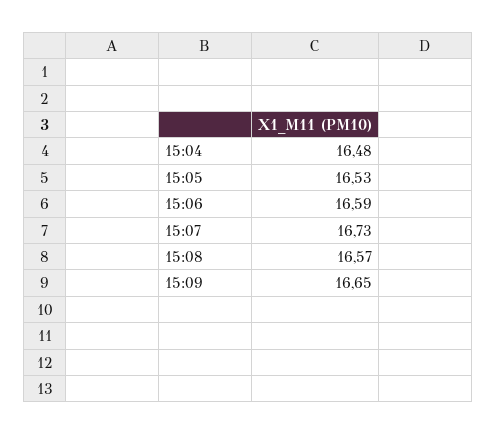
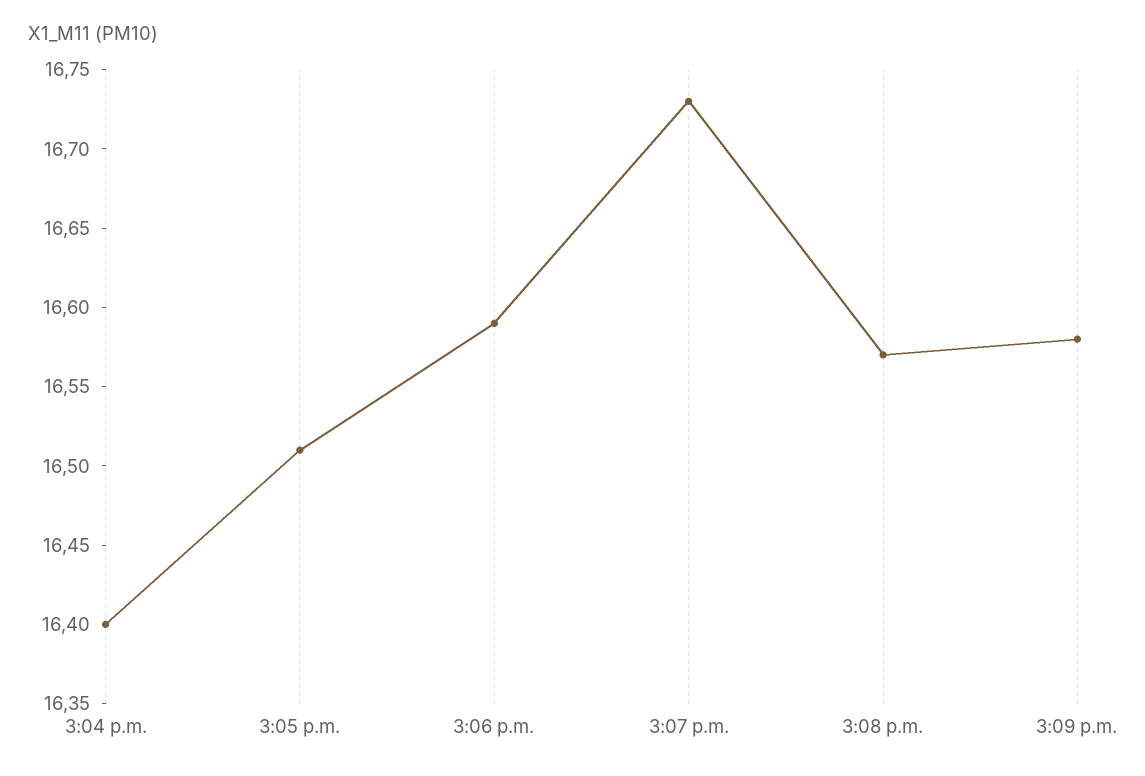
15:04: 16.48 -> 16.4
15:05: 16.53 -> 16.51
15:09: 16.65 -> 16.58

